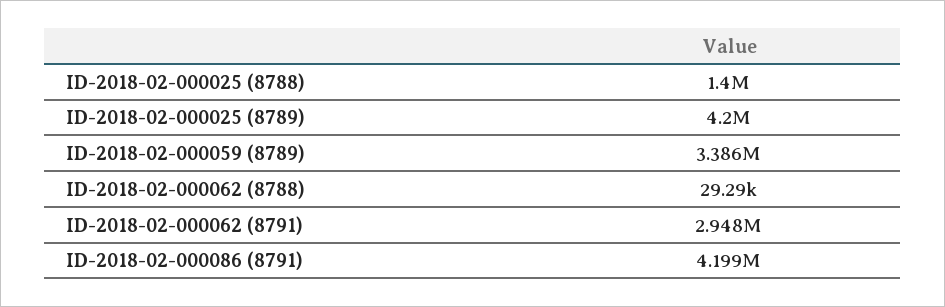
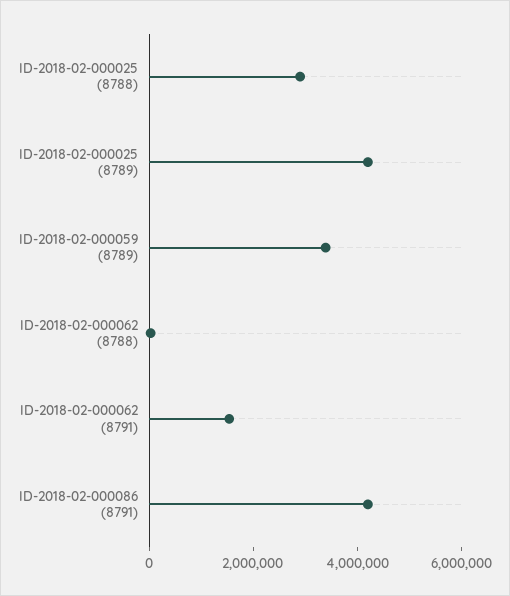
ID-2018-02-000025 (8788): 1400000 -> 3000000
ID-2018-02-000062 (8791): 2948000 -> 1500000

